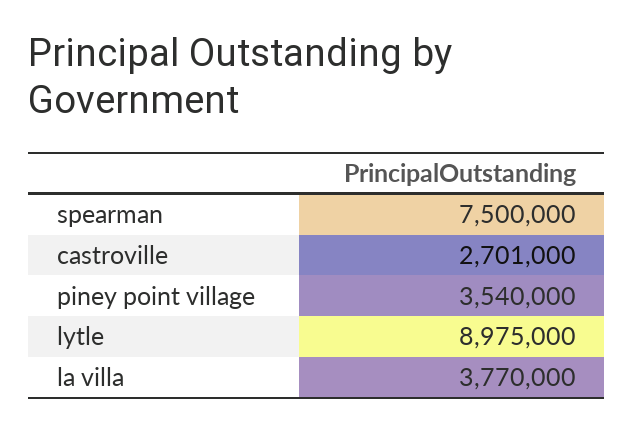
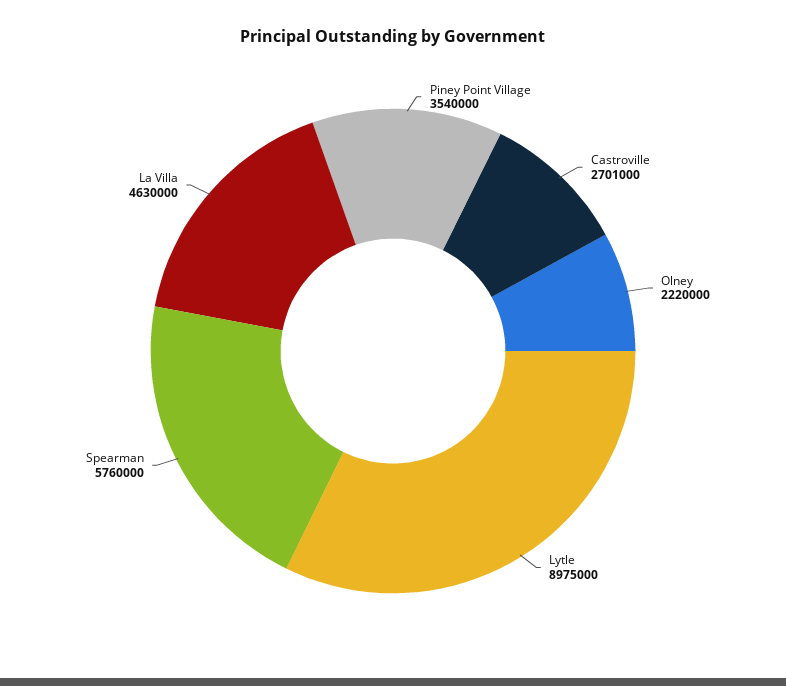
spearman: 7500000 -> 5760000
la villa: 3770000 -> 4630000
Olney: none -> 2220000

